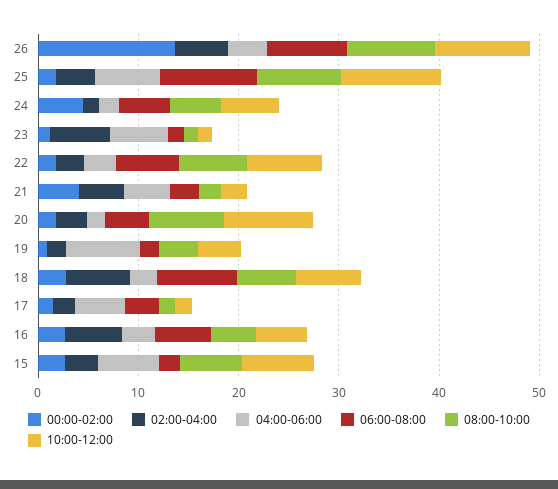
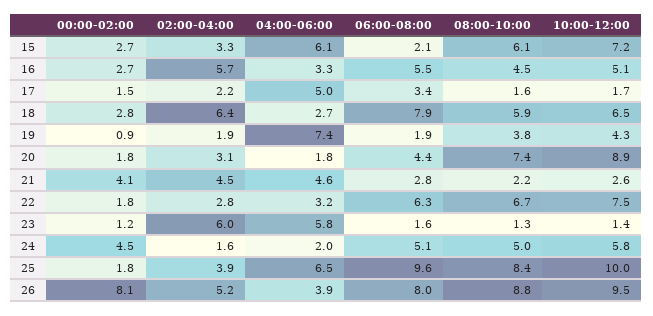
00:00-02:00, 26: 14 -> 8.1

